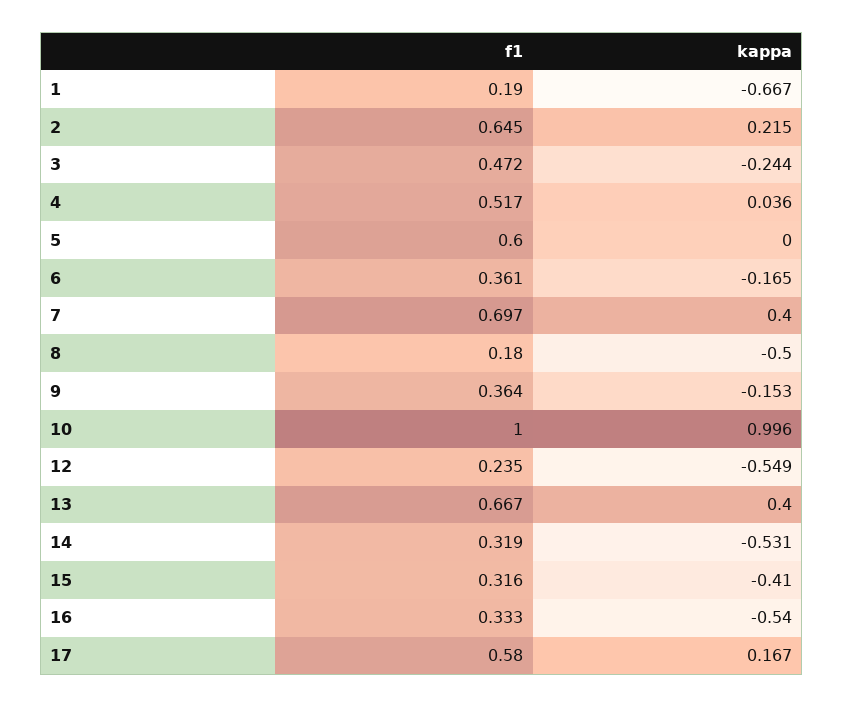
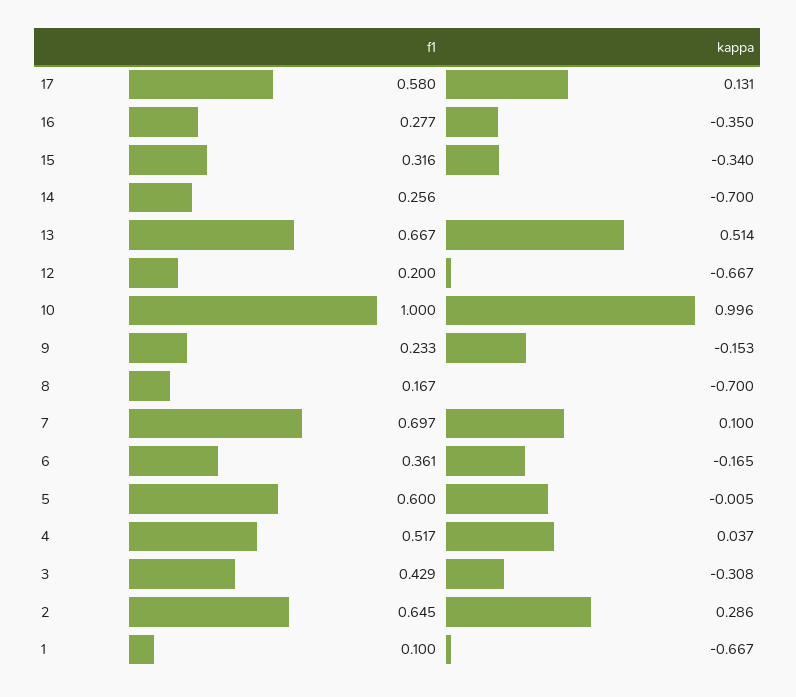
f1, 1: 0.19 -> 0.1
kappa, 2: 0.215 -> 0.286
f1, 3: 0.472 -> 0.429
kappa, 3: -0.244 -> -0.308
kappa, 4: 0.036 -> 0.037
kappa, 5: 0 -> -0.005
kappa, 7: 0.4 -> 0.1
f1, 8: 0.18 -> 0.167
kappa, 8: -0.5 -> -0.7
f1, 9: 0.364 -> 0.233
f1, 12: 0.235 -> 0.2
kappa, 12: -0.549 -> -0.667
kappa, 13: 0.4 -> 0.514
f1, 14: 0.319 -> 0.256
kappa, 14: -0.531 -> -0.7
kappa, 15: -0.41 -> -0.34
f1, 16: 0.333 -> 0.277
kappa, 16: -0.54 -> -0.35
kappa, 17: 0.167 -> 0.131

